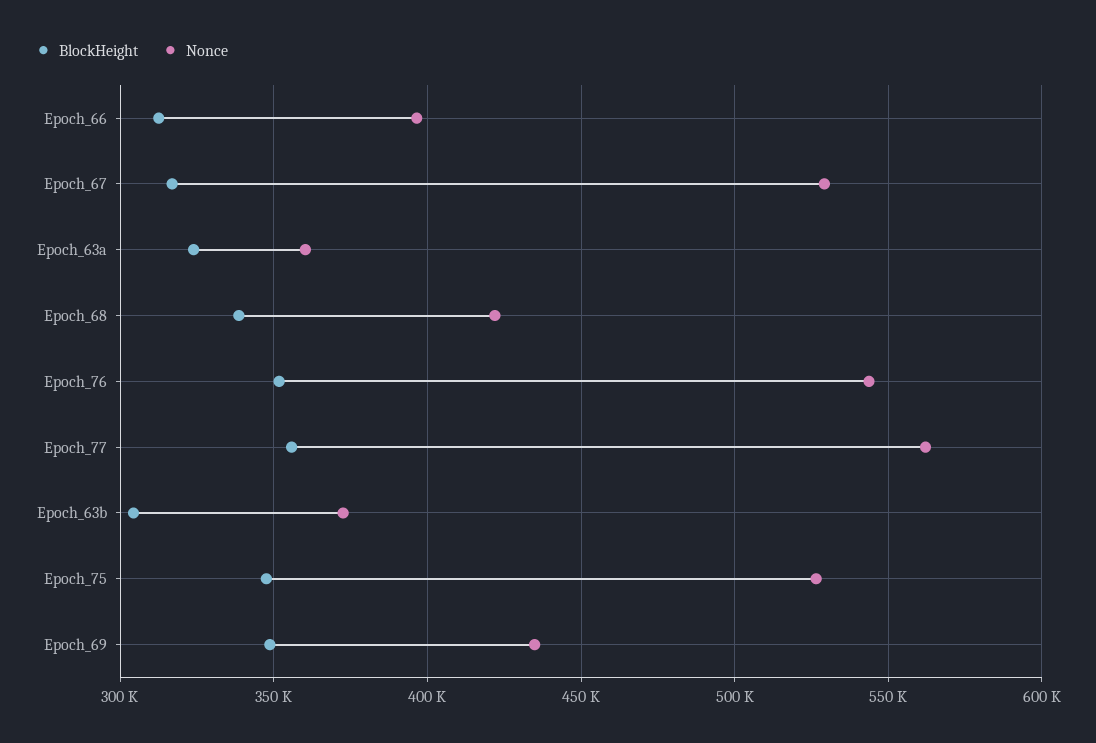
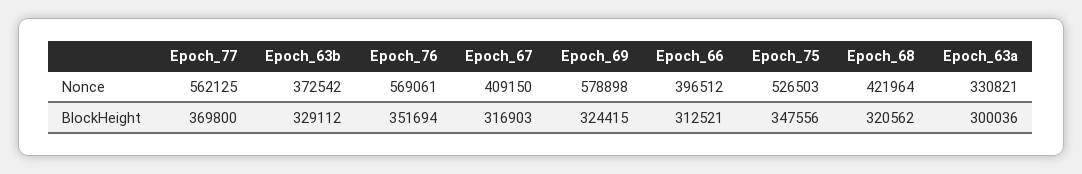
Nonce, Epoch_67: 530000 -> 409150
BlockHeight, Epoch_63a: 325000 -> 300036
Nonce, Epoch_63a: 360000 -> 330821
BlockHeight, Epoch_68: 340000 -> 320562
Nonce, Epoch_76: 545000 -> 569061
BlockHeight, Epoch_77: 355000 -> 369800
BlockHeight, Epoch_63b: 305000 -> 329112
BlockHeight, Epoch_69: 350000 -> 324415
Nonce, Epoch_69: 435000 -> 578898

